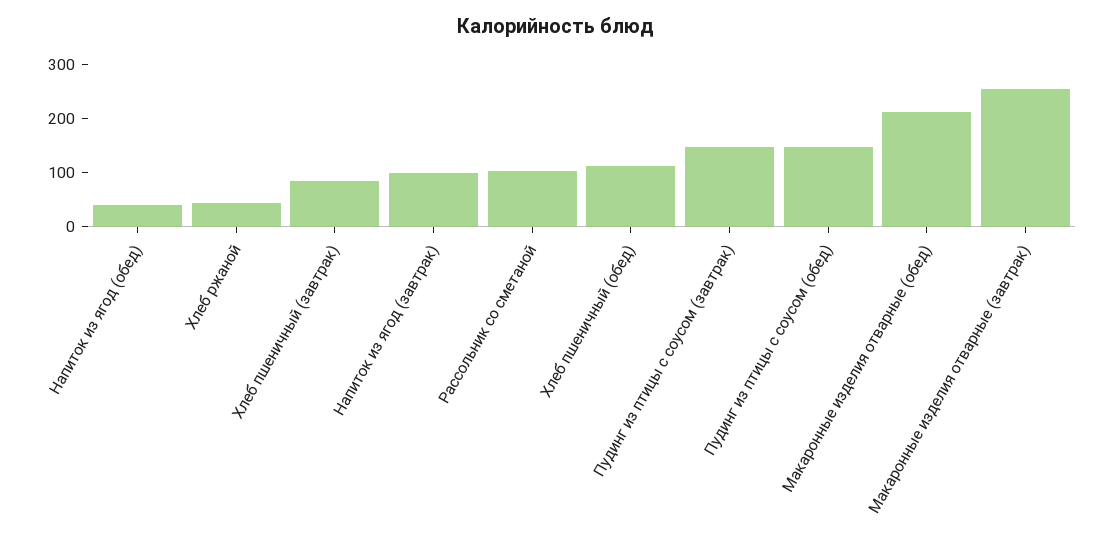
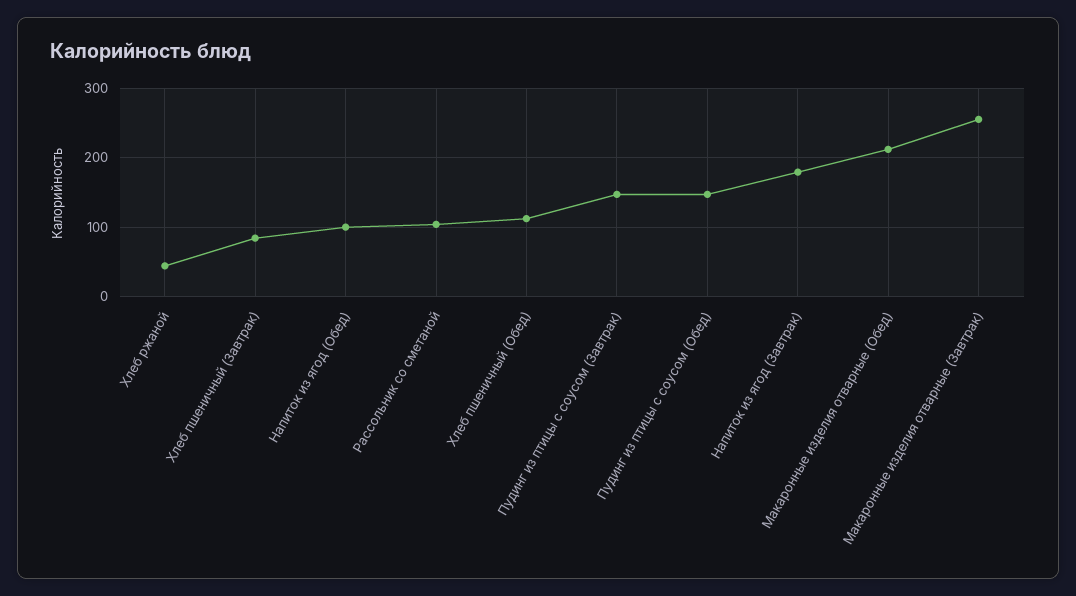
Напиток из ягод (обед): 40 -> 100
Напиток из ягод (завтрак): 100 -> 180

